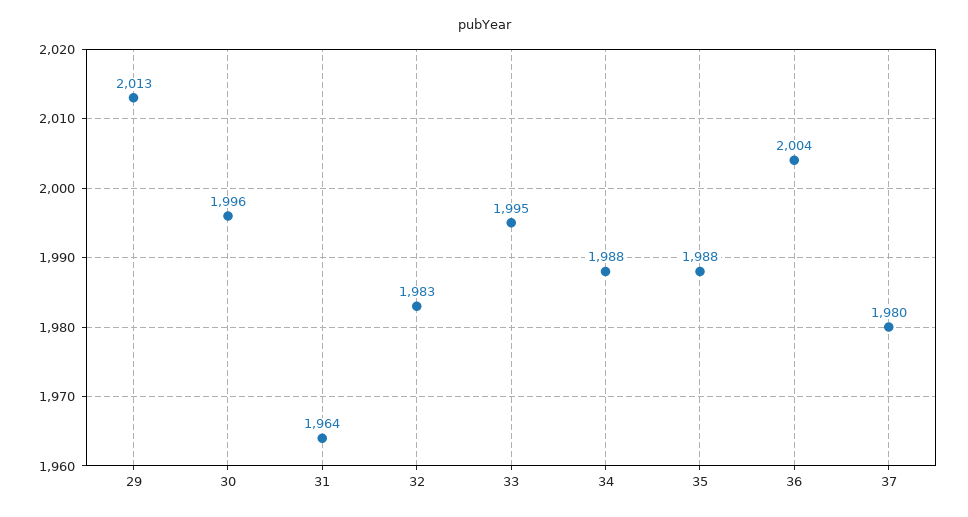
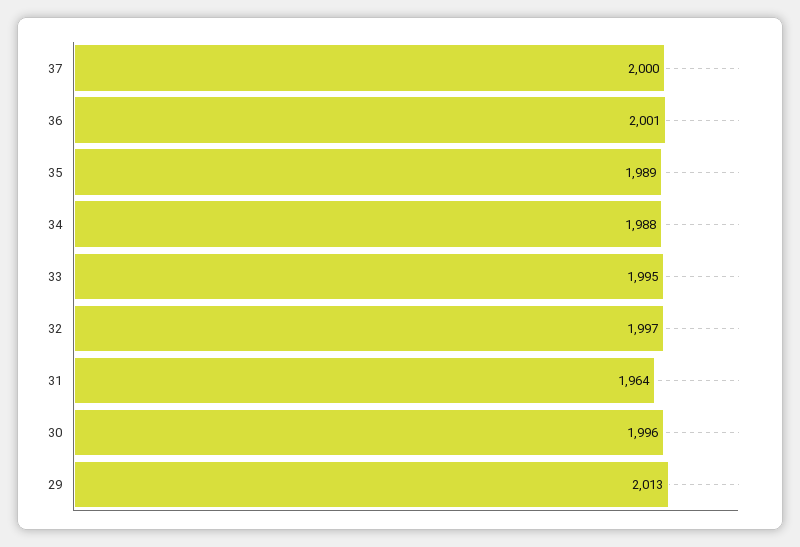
32: 1983 -> 1997
35: 1988 -> 1989
36: 2004 -> 2001
37: 1980 -> 2000

